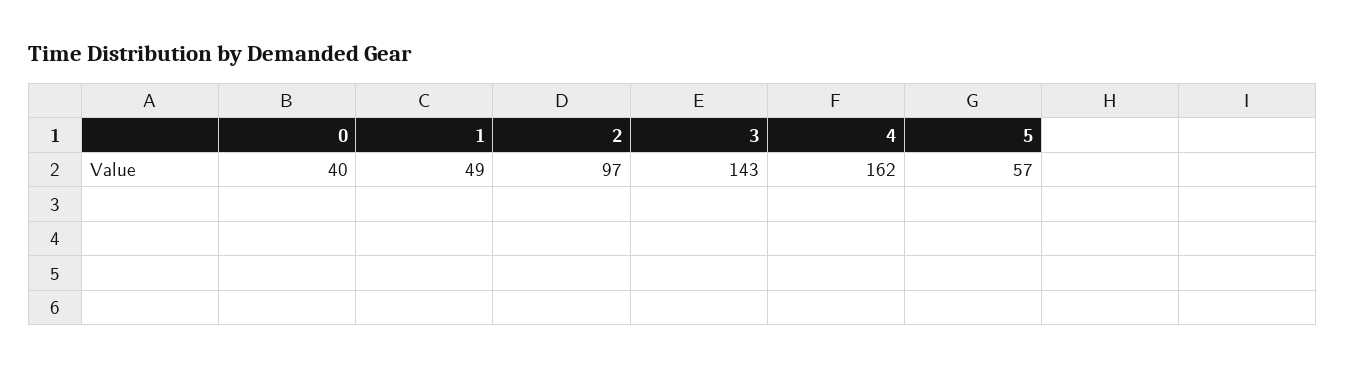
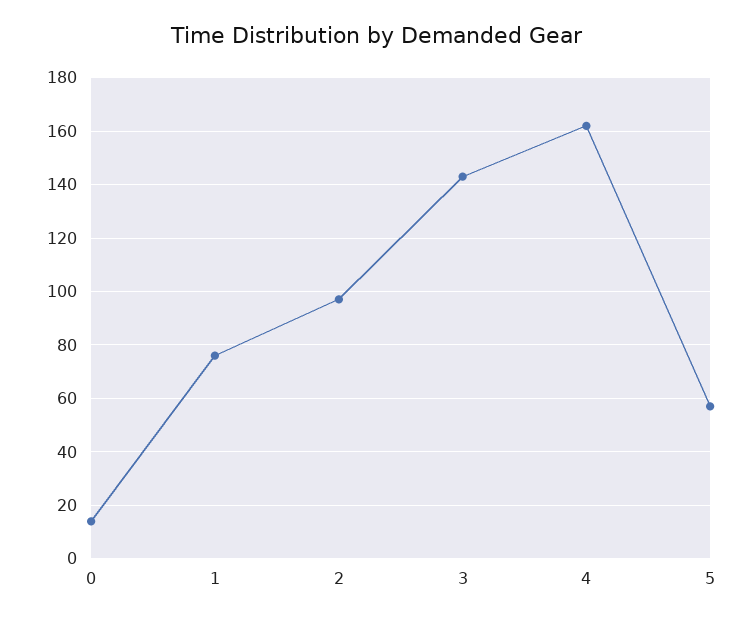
0: 40 -> 15
1: 49 -> 75

